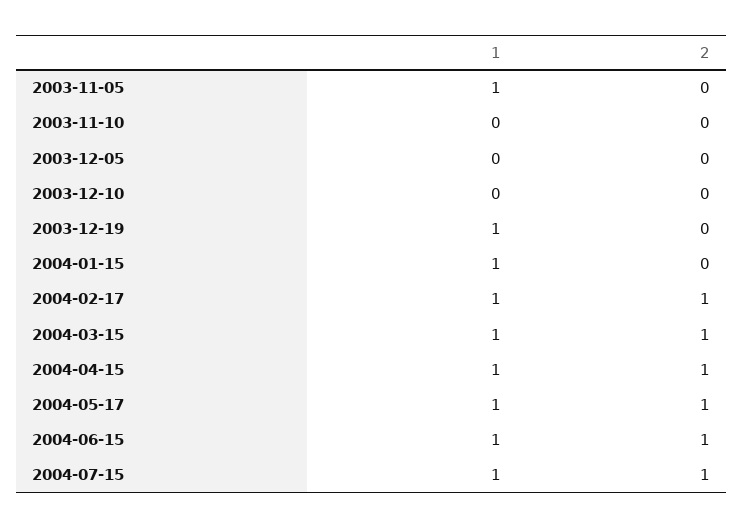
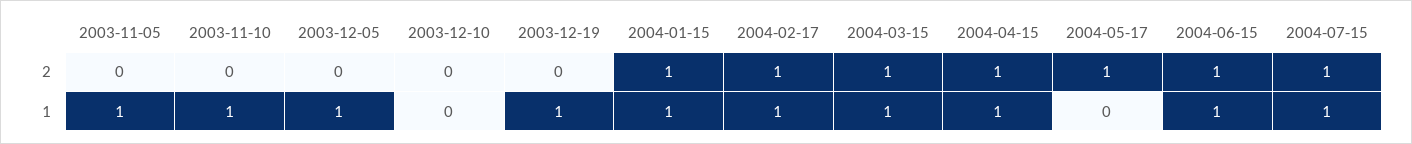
1, 2003-11-10: 0 -> 1
1, 2003-12-05: 0 -> 1
2, 2004-01-15: 0 -> 1
1, 2004-05-17: 1 -> 0

